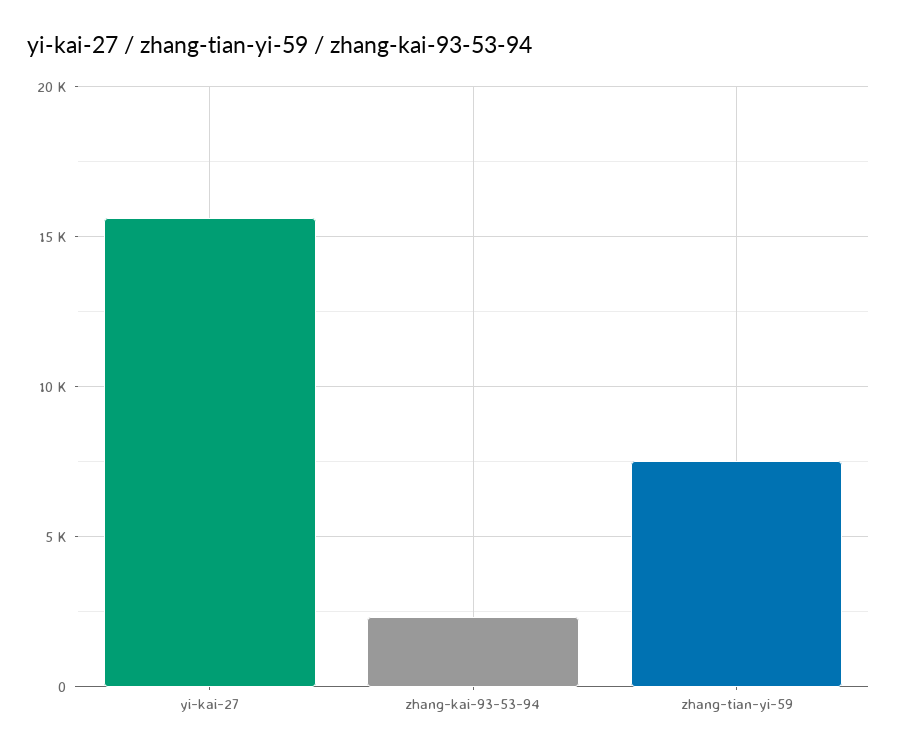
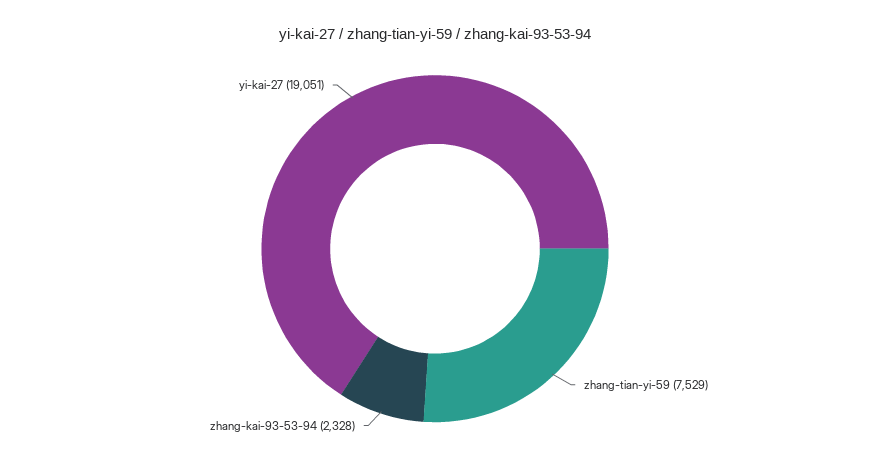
yi-kai-27: 15500 -> 19051

